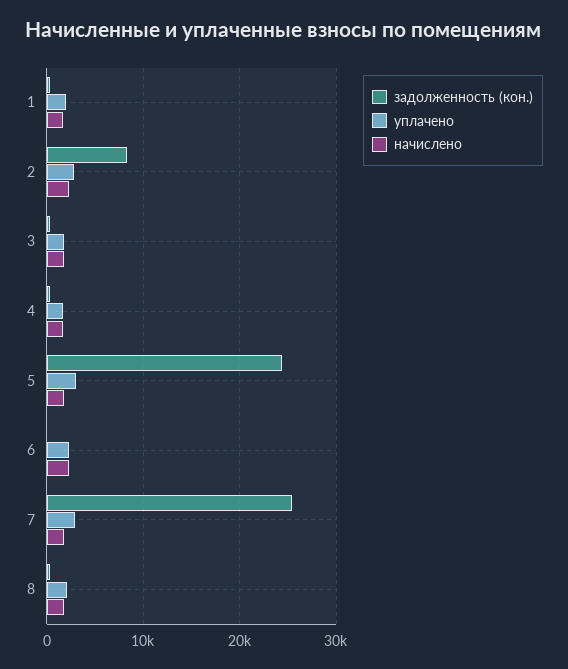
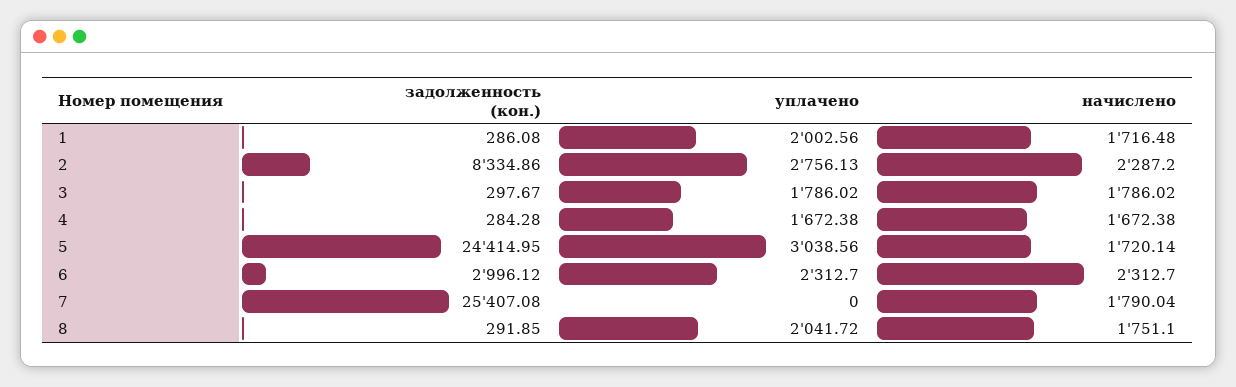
задолженность (кон.), 6: 0 -> 2996.12
уплачено, 7: 3000 -> 0

